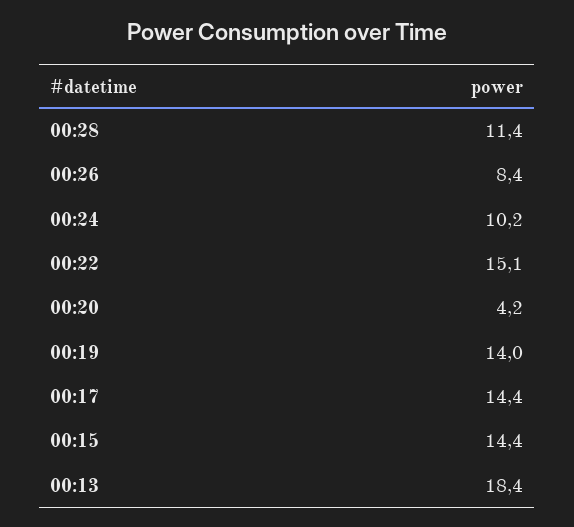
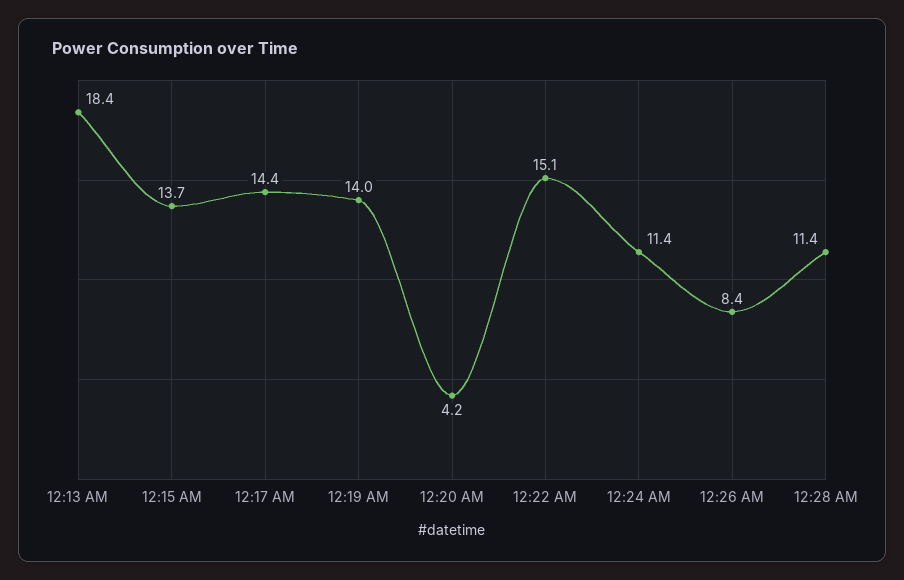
00:24: 10.2 -> 11.4
00:15: 14.4 -> 13.7

